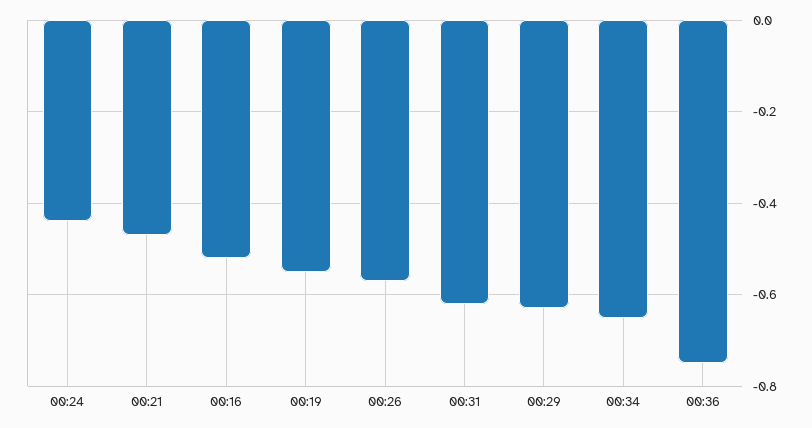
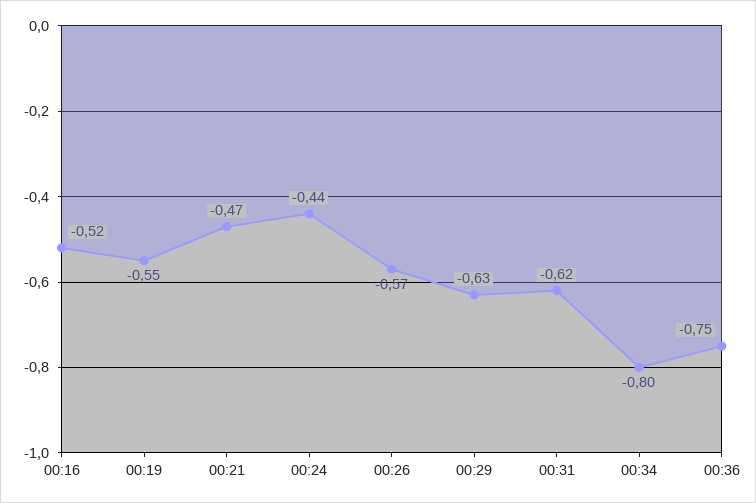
00:34: -0.65 -> -0.8

